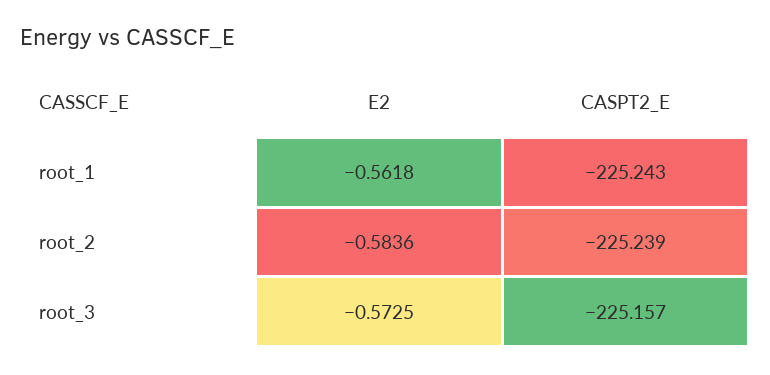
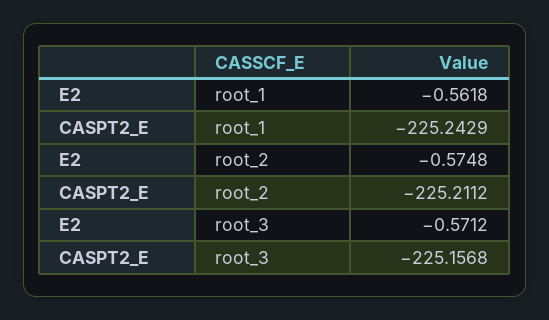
E2, root_2: -0.5836 -> -0.5748
CASPT2_E, root_2: -225.239 -> -225.2112
E2, root_3: -0.5725 -> -0.5712

